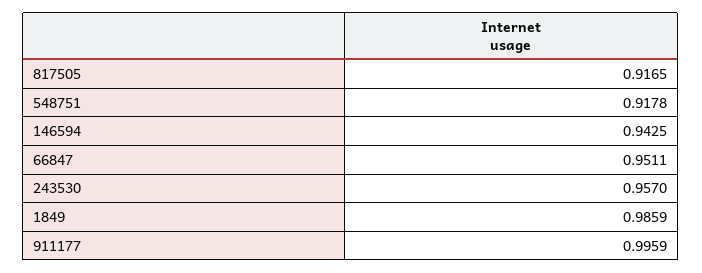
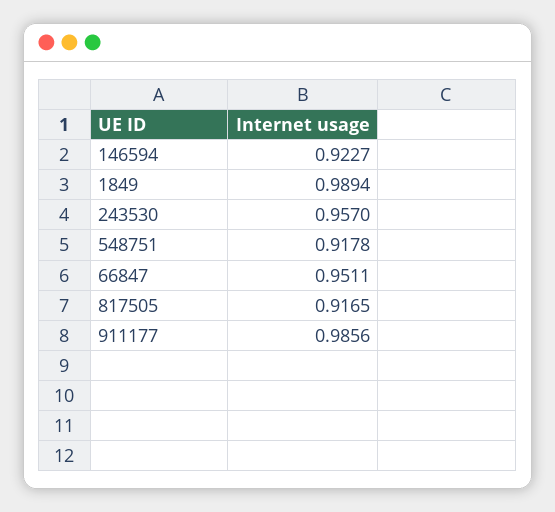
146594: 0.9425 -> 0.9227
1849: 0.9859 -> 0.9894
911177: 0.9959 -> 0.9856

